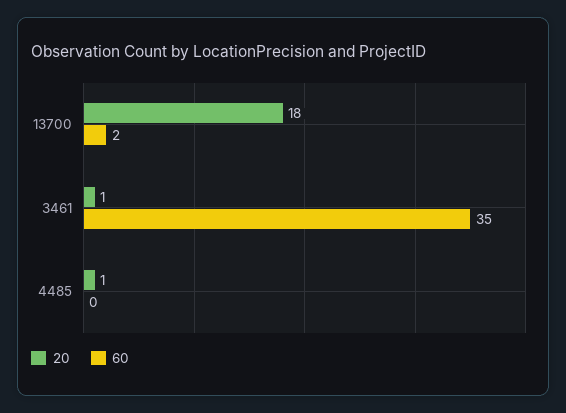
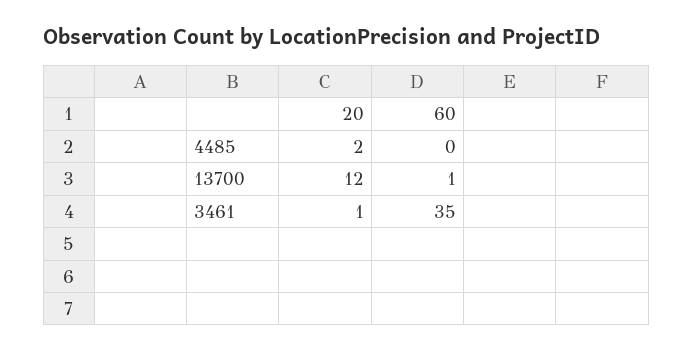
20, 13700: 18 -> 12
60, 13700: 2 -> 1
20, 4485: 1 -> 2

